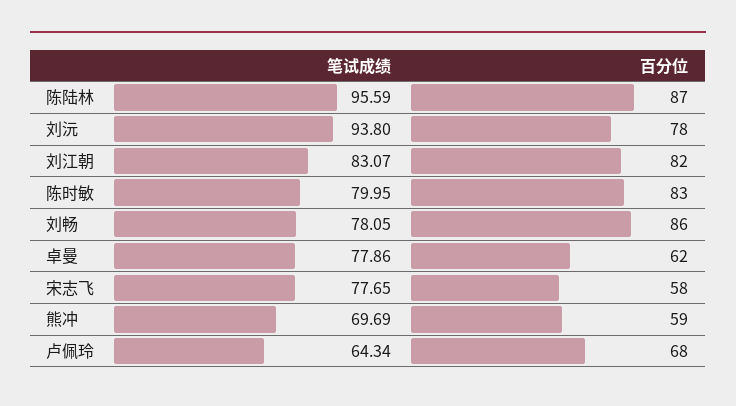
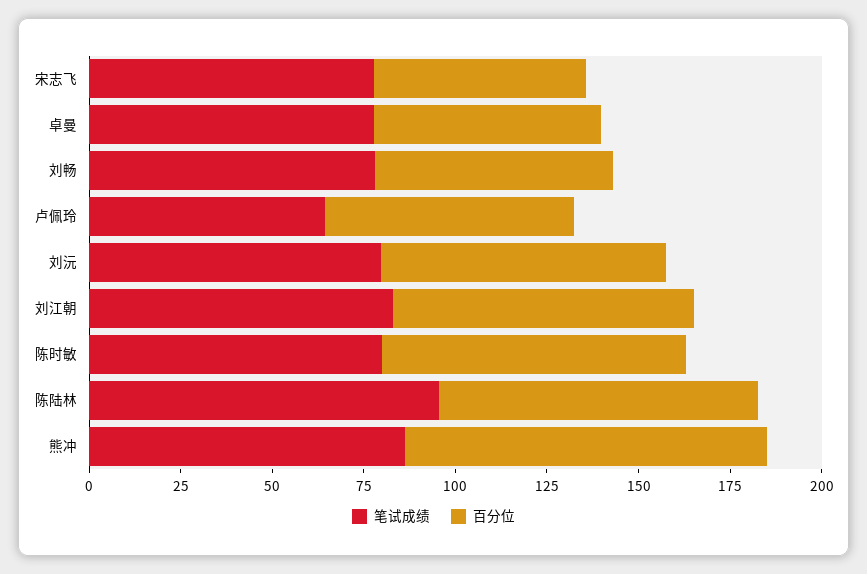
笔试成绩, 刘沅: 93.8 -> 80
百分位, 刘畅: 86 -> 65
笔试成绩, 熊冲: 69.69 -> 85
百分位, 熊冲: 59 -> 100

